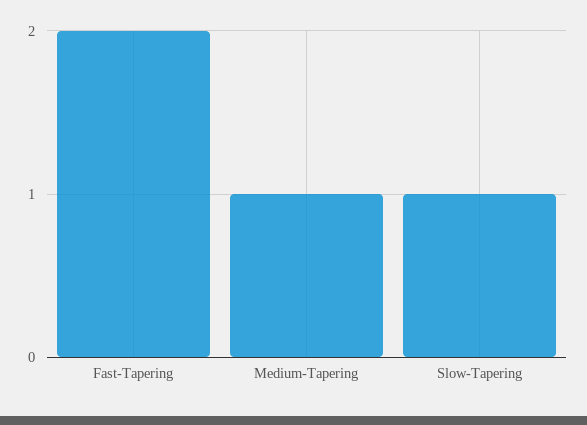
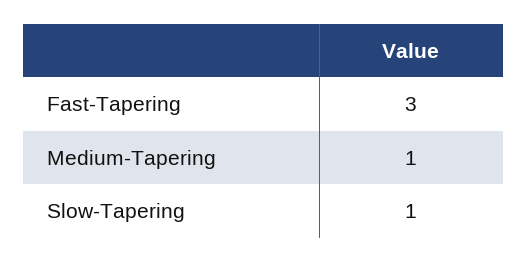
Fast-Tapering: 2 -> 3

